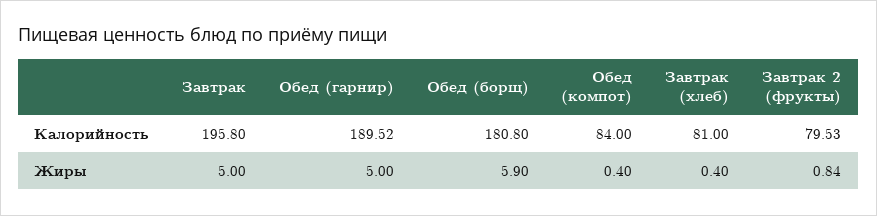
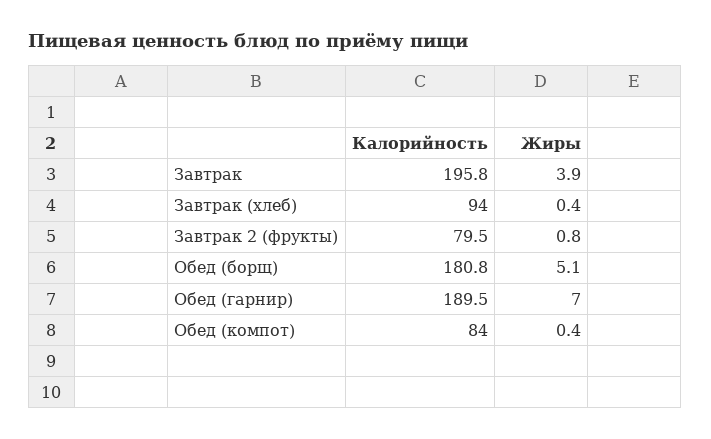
Завтрак (хлеб), Калорийность: 81 -> 94
Завтрак, Жиры: 5 -> 3.9
Обед (гарнир), Жиры: 5 -> 7
Обед (борщ), Жиры: 5.9 -> 5.1

